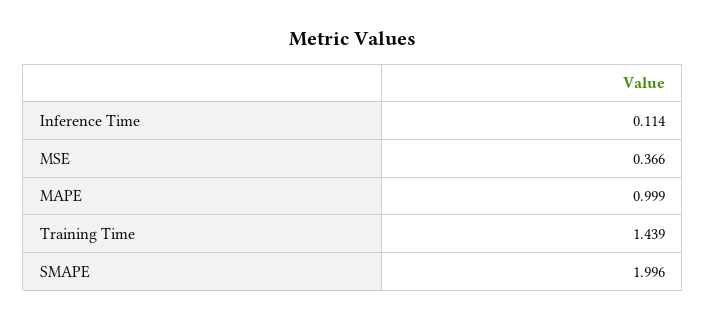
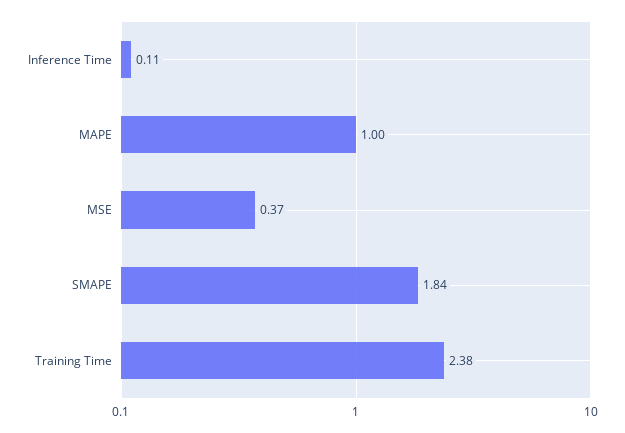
Training Time: 1.439 -> 2.38
SMAPE: 1.996 -> 1.84

